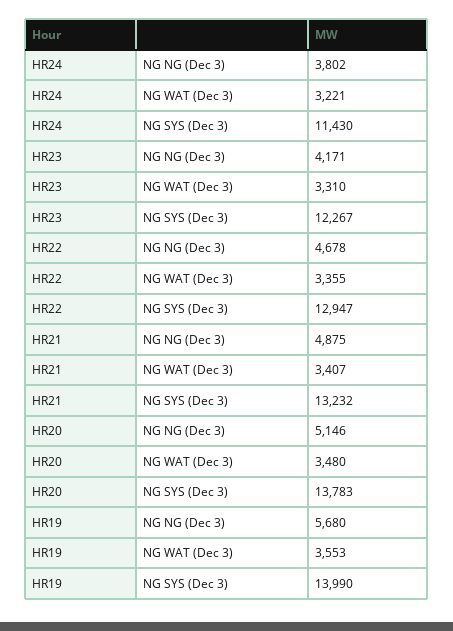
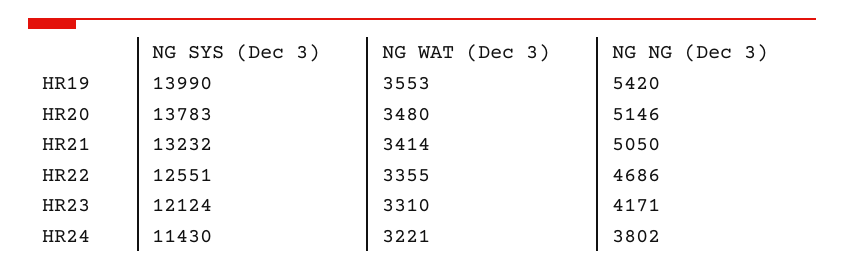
HR23, NG SYS (Dec 3): 12267 -> 12124
HR22, NG NG (Dec 3): 4678 -> 4686
HR22, NG SYS (Dec 3): 12947 -> 12551
HR21, NG NG (Dec 3): 4875 -> 5050
HR21, NG WAT (Dec 3): 3407 -> 3414
HR19, NG NG (Dec 3): 5680 -> 5420

